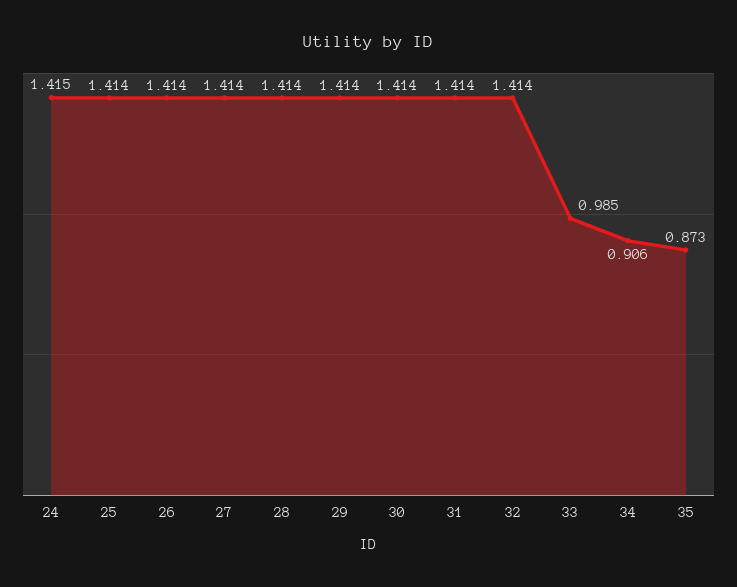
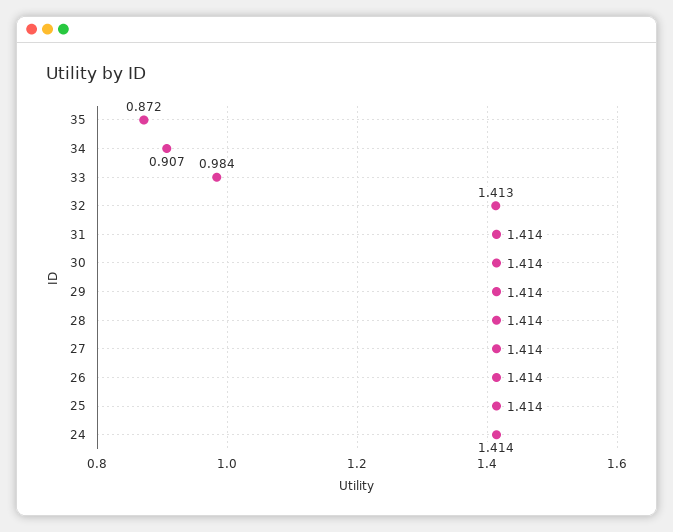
24: 1.415 -> 1.414
32: 1.414 -> 1.413
33: 0.985 -> 0.984
34: 0.906 -> 0.907
35: 0.873 -> 0.872

